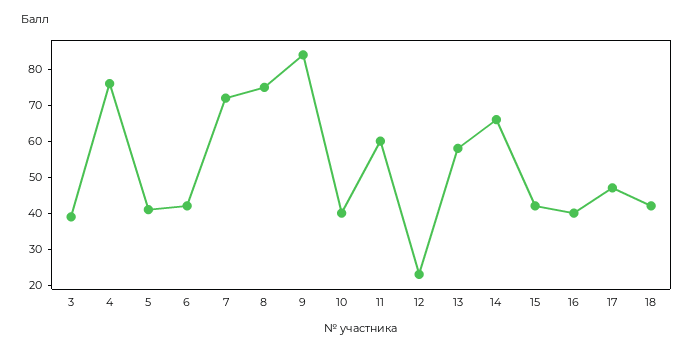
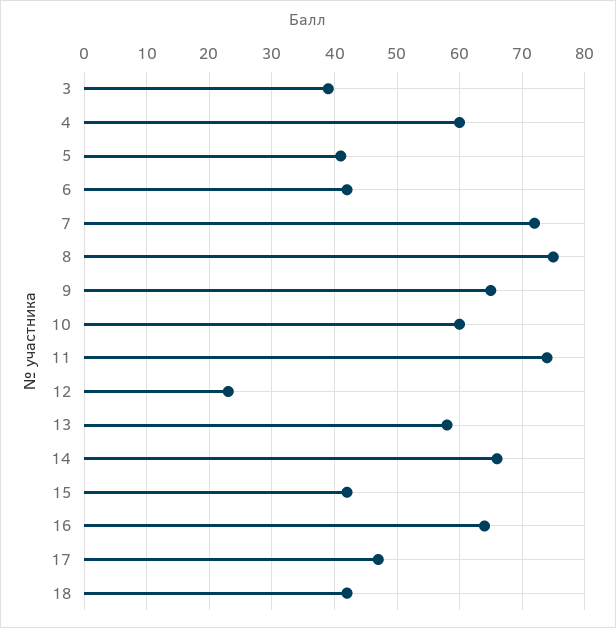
4: 75 -> 60
9: 85 -> 65
10: 40 -> 60
11: 60 -> 74
16: 40 -> 64

